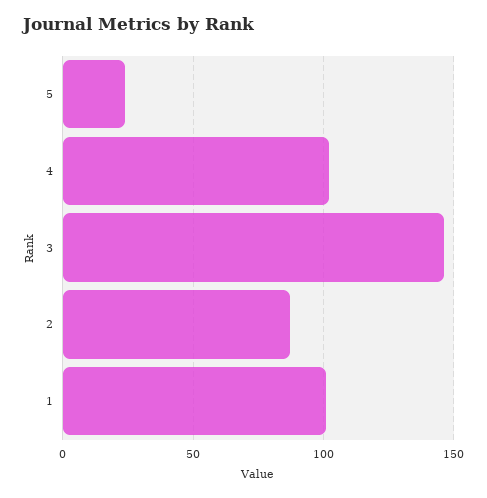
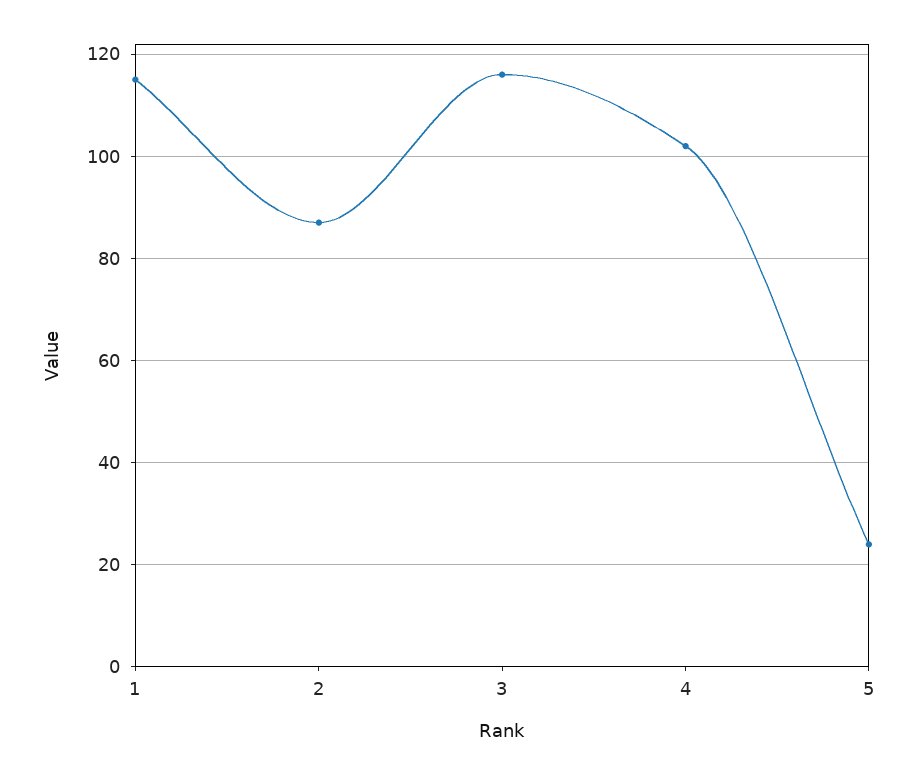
3: 145 -> 115
1: 100 -> 115

